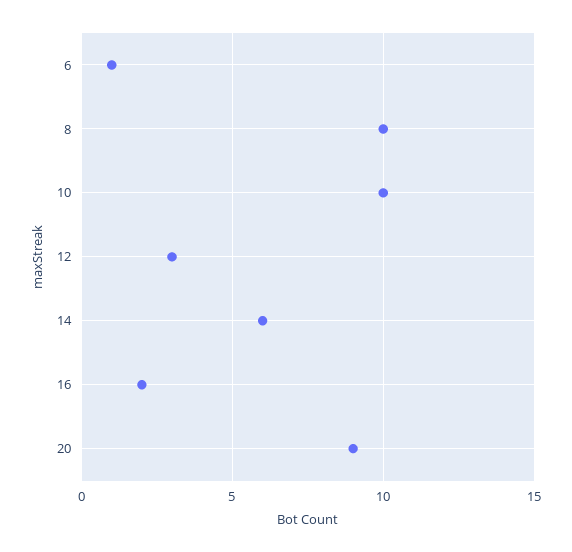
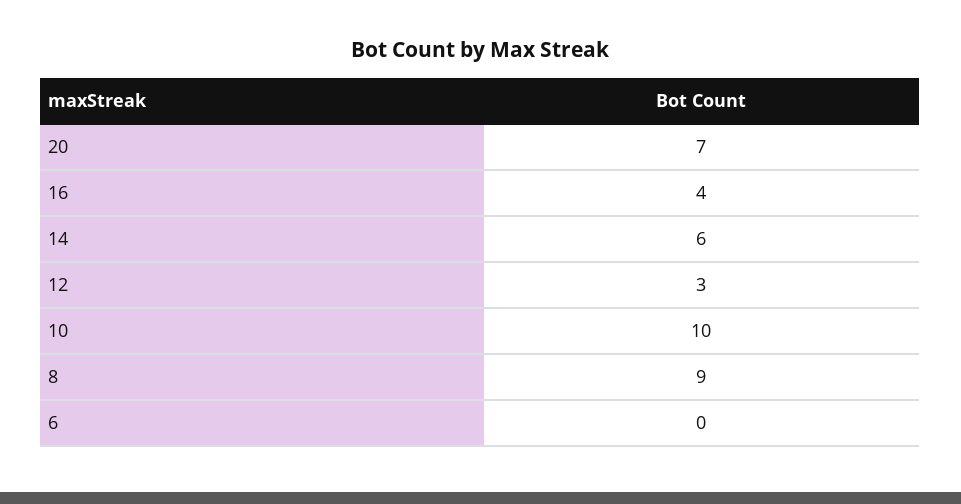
6: 1 -> 0
8: 10 -> 9
16: 2 -> 4
20: 9 -> 7

